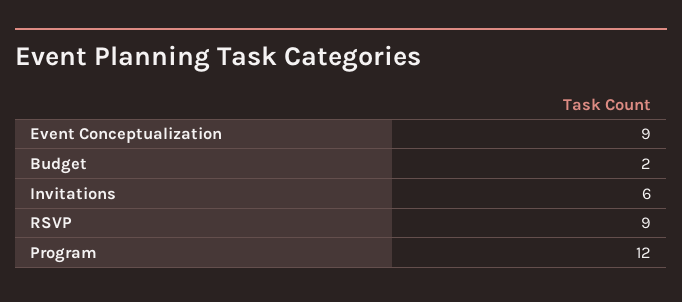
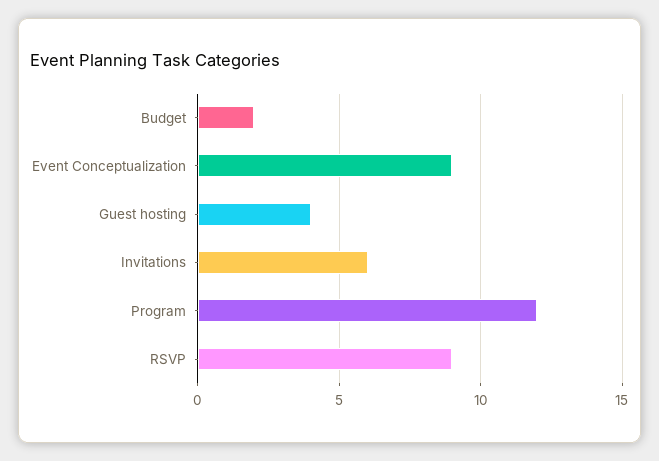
Guest hosting: none -> 4

